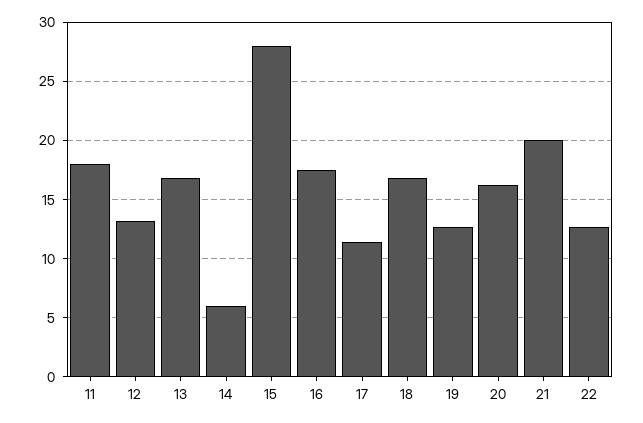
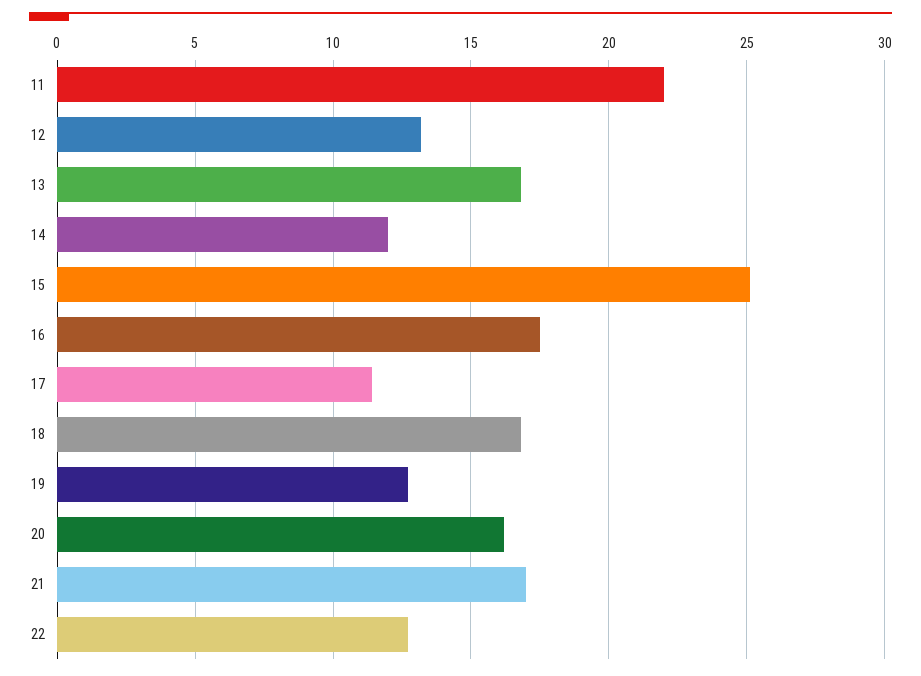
11: 18 -> 22
14: 6 -> 12
15: 28 -> 25
21: 20 -> 17

